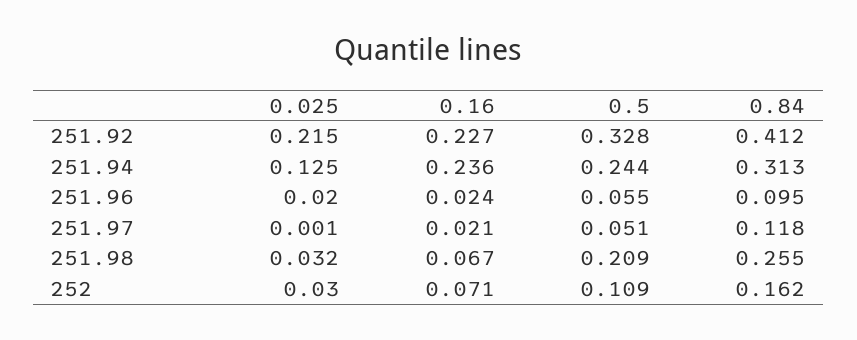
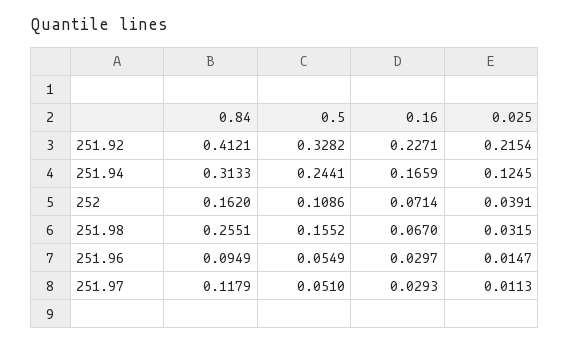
0.16, 251.94: 0.236 -> 0.1659
0.025, 251.96: 0.02 -> 0.0147
0.16, 251.96: 0.024 -> 0.0297
0.025, 251.97: 0.001 -> 0.0113
0.16, 251.97: 0.021 -> 0.0293
0.5, 251.98: 0.209 -> 0.1552
0.025, 252: 0.03 -> 0.0391

